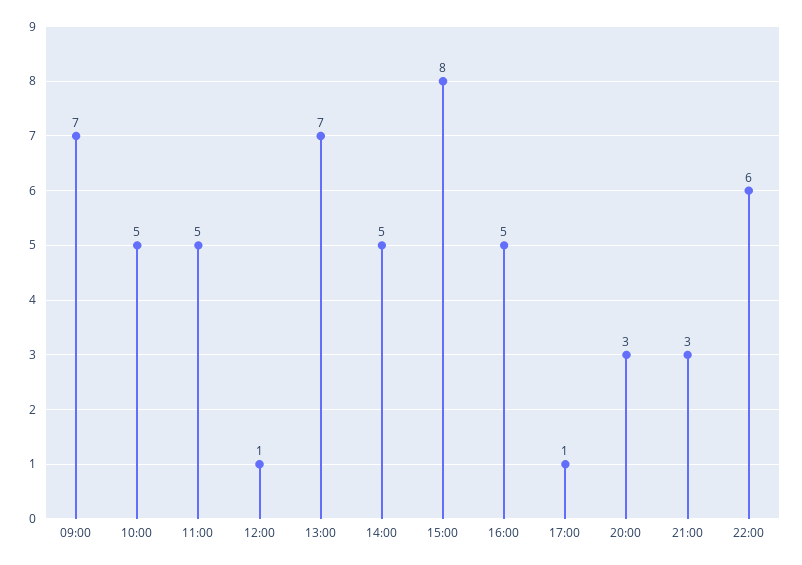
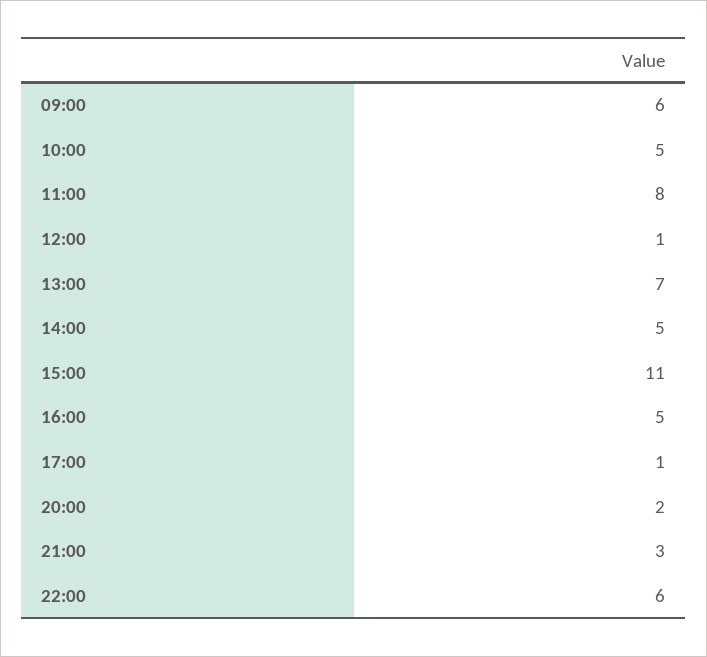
09:00: 7 -> 6
11:00: 5 -> 8
15:00: 8 -> 11
20:00: 3 -> 2

